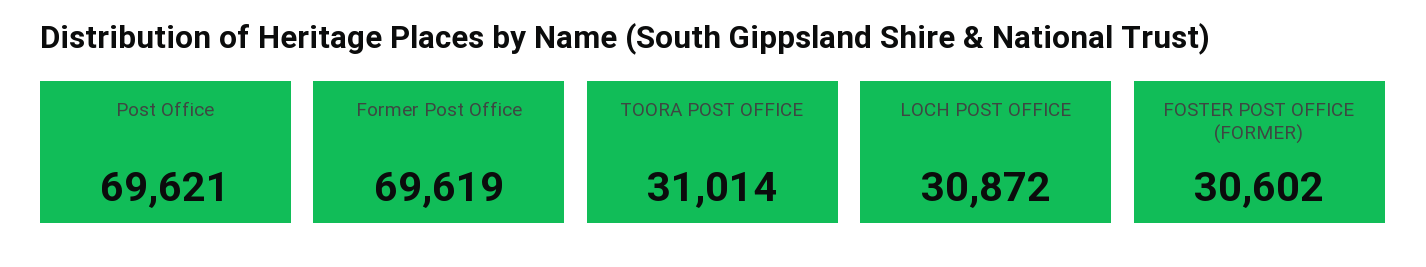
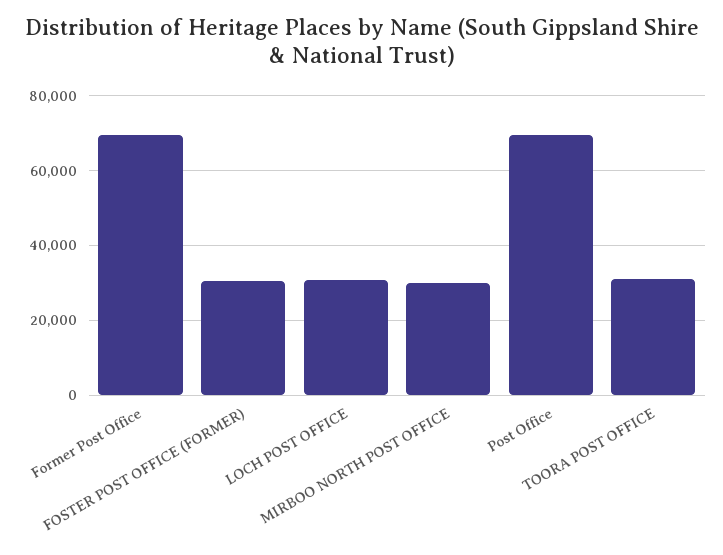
MIRBOO NORTH POST OFFICE: none -> 30000

